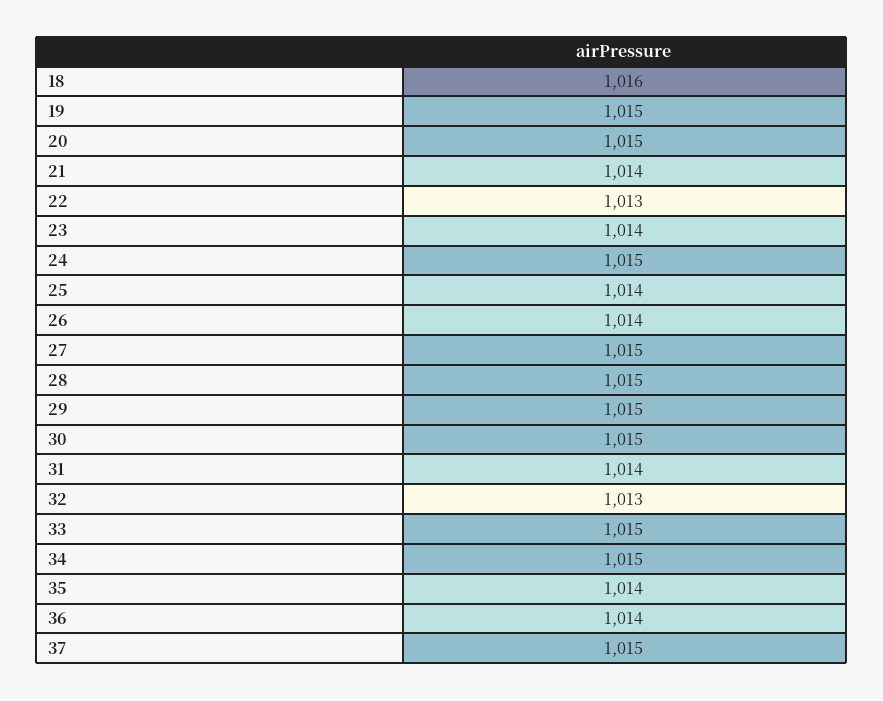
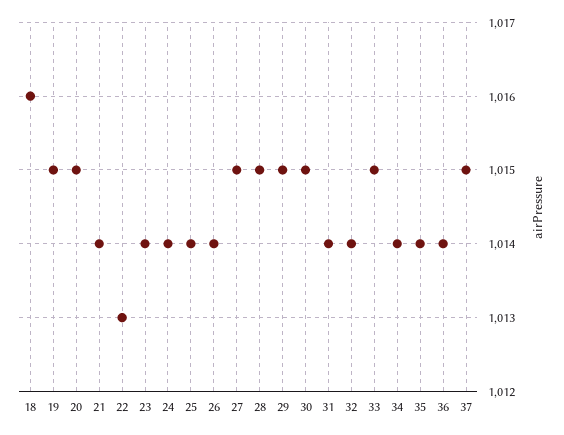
24: 1015 -> 1014
32: 1013 -> 1014
34: 1015 -> 1014

